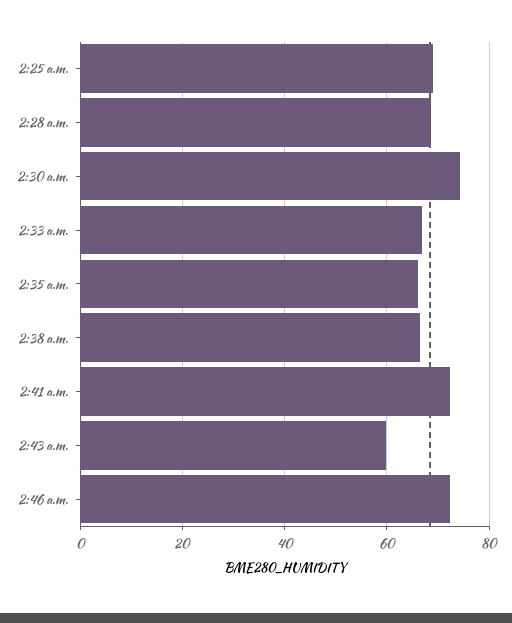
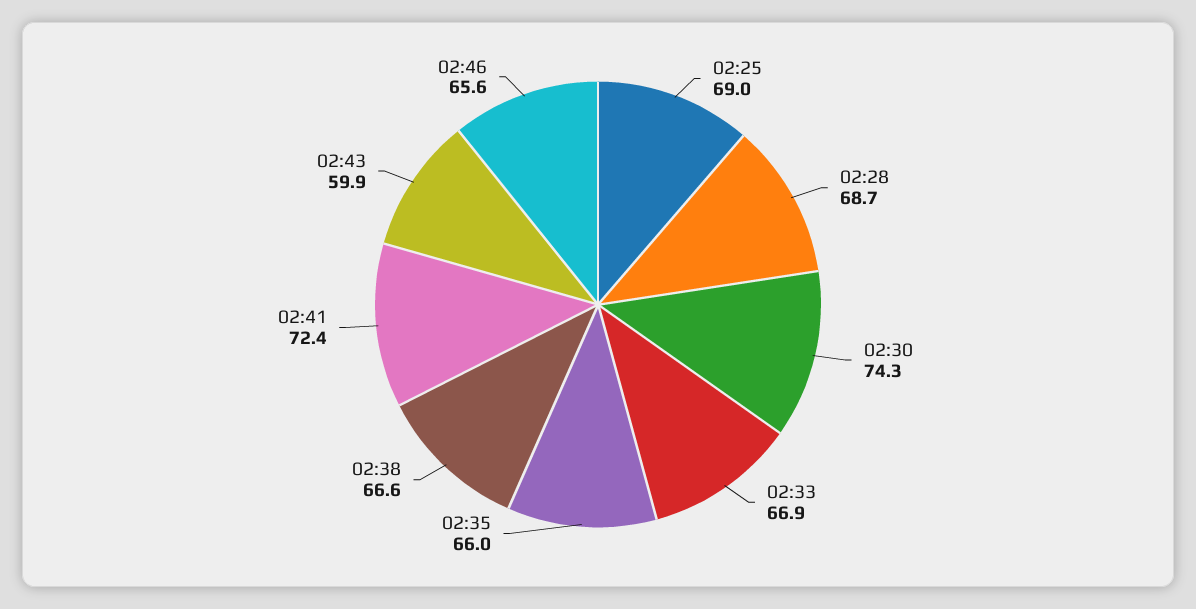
2:46 a.m.: 72 -> 65.6

